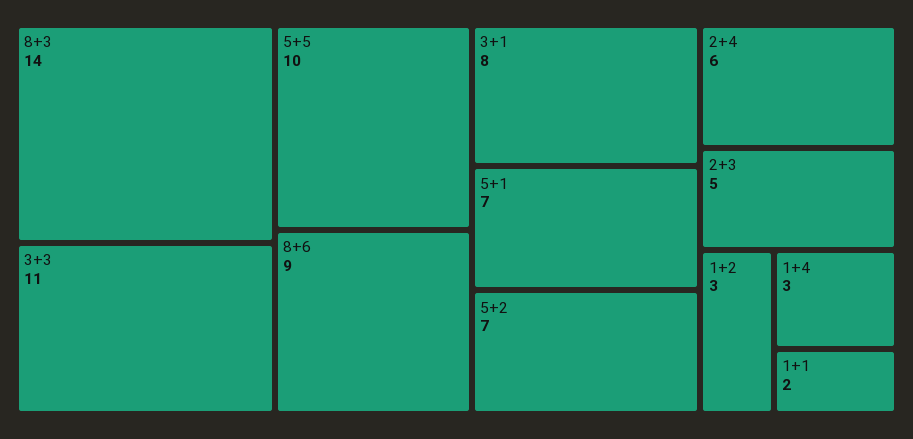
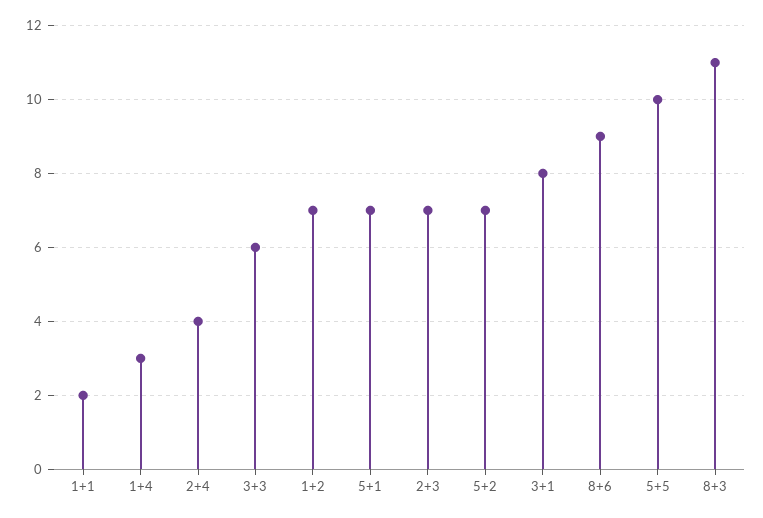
8+3: 14 -> 11
3+3: 11 -> 6
2+4: 6 -> 4
2+3: 5 -> 7
1+2: 3 -> 7

